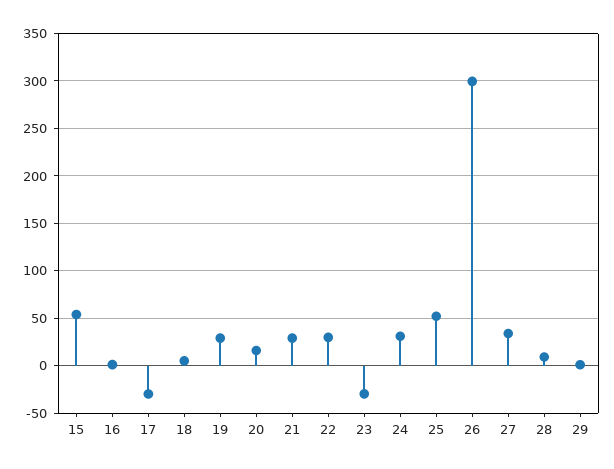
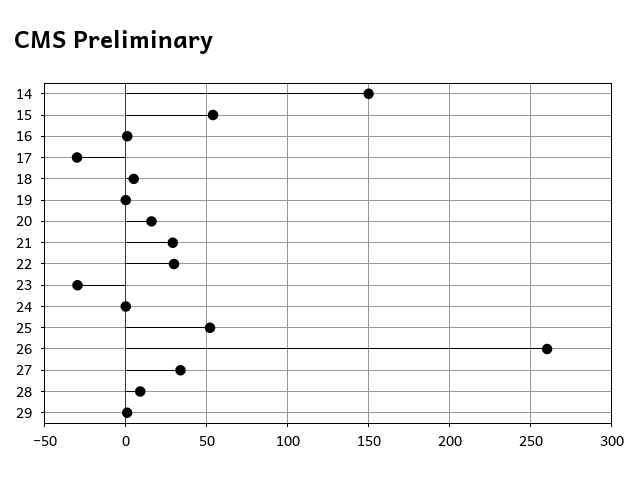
19: 30 -> 0
24: 30 -> 0
26: 300 -> 260
14: none -> 150

